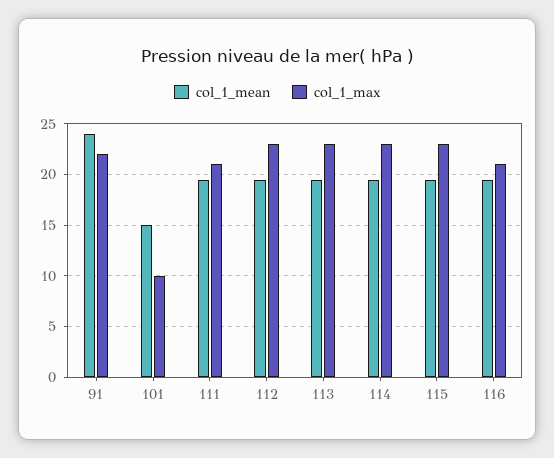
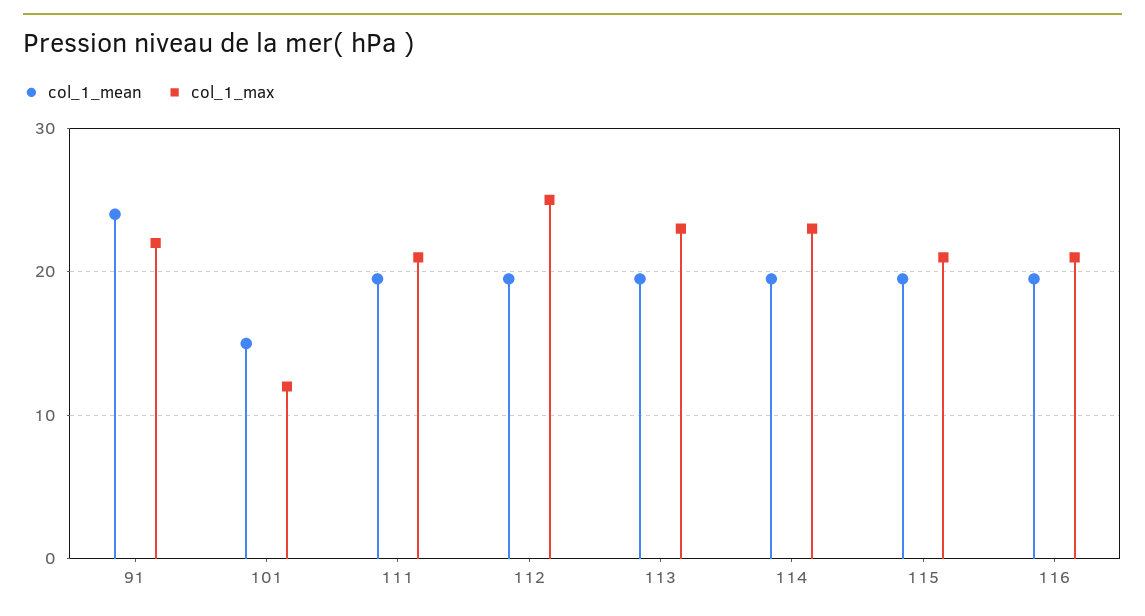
col_1_max, 101: 10 -> 12
col_1_max, 112: 23 -> 25
col_1_max, 115: 23 -> 21

